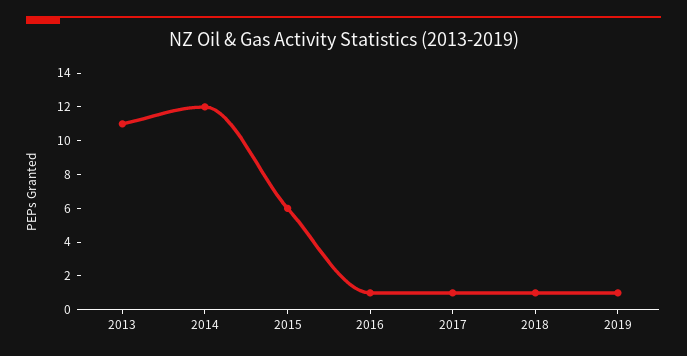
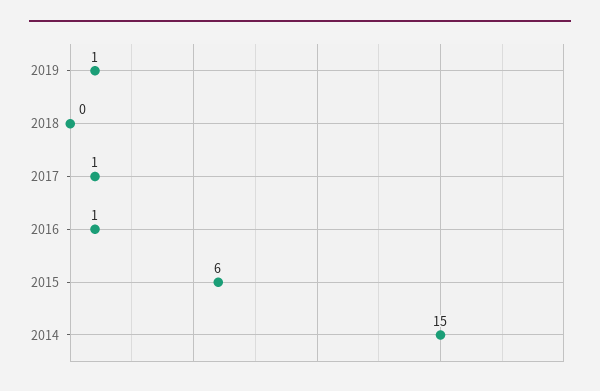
2013: 11 -> none
2014: 12 -> 15
2018: 1 -> 0

